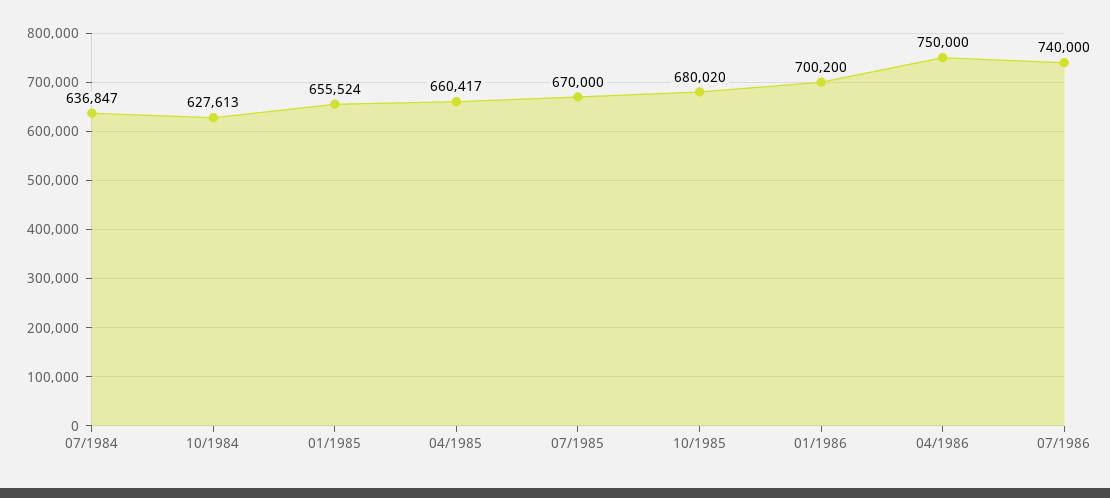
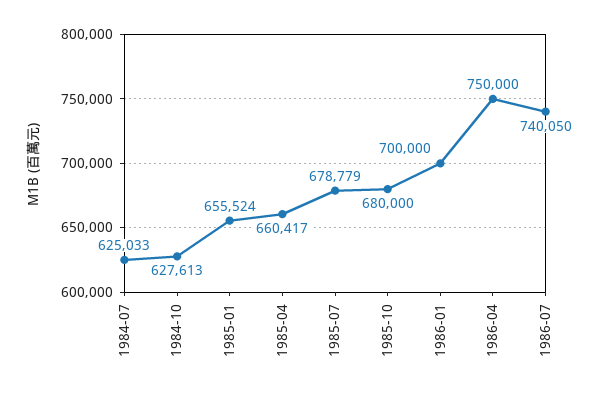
07/1984: 636847 -> 625033
07/1985: 670000 -> 678779
10/1985: 680020 -> 680000
01/1986: 700200 -> 700000
07/1986: 740000 -> 740050

